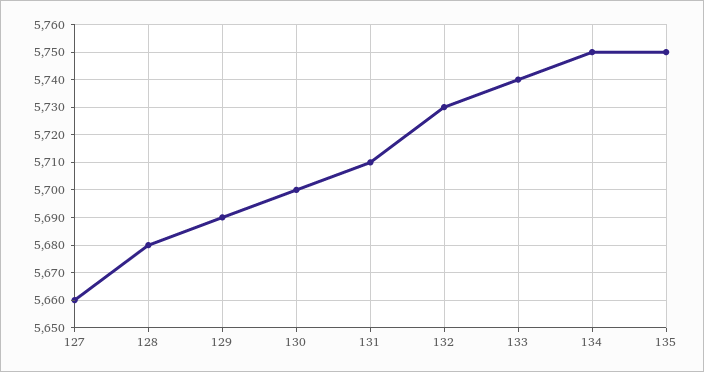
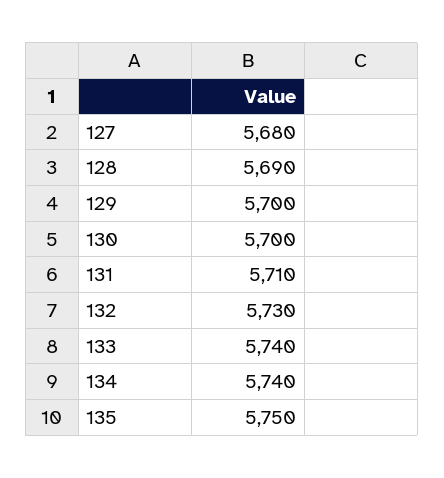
127: 5660 -> 5680
128: 5680 -> 5690
129: 5690 -> 5700
134: 5750 -> 5740

